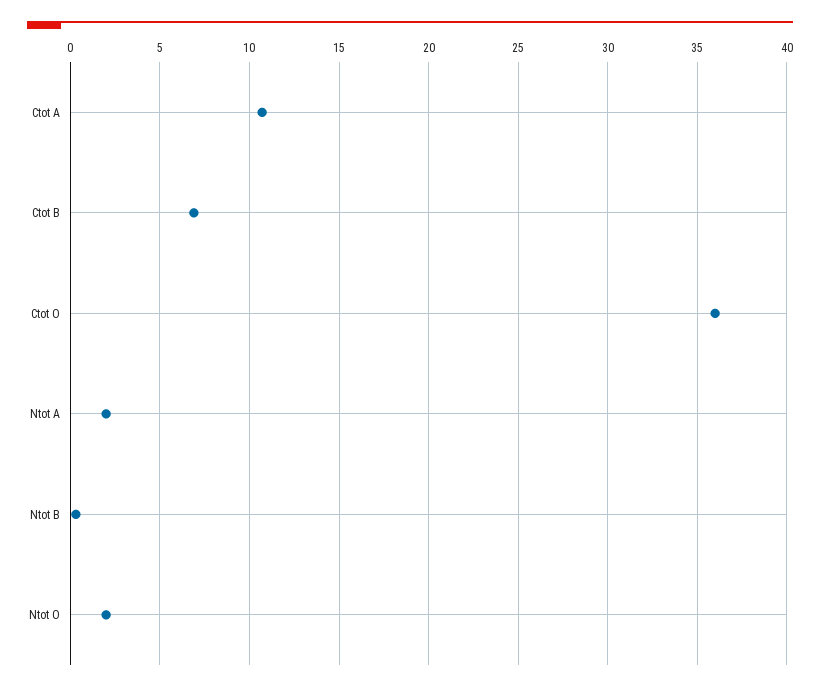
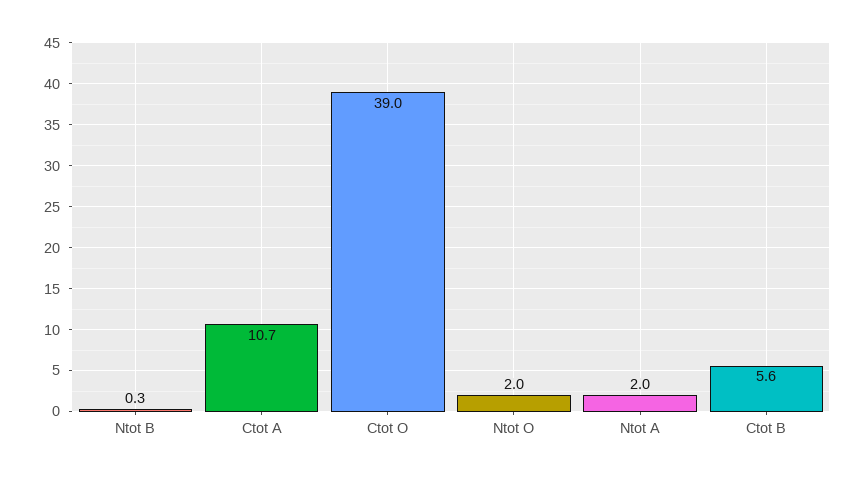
Ctot B: 7 -> 5.6
Ctot O: 36 -> 39

